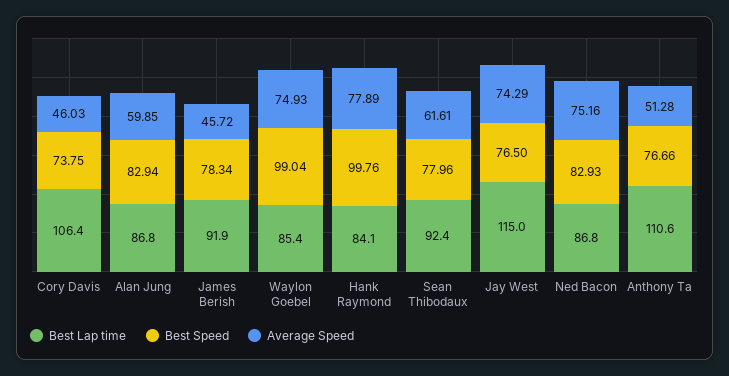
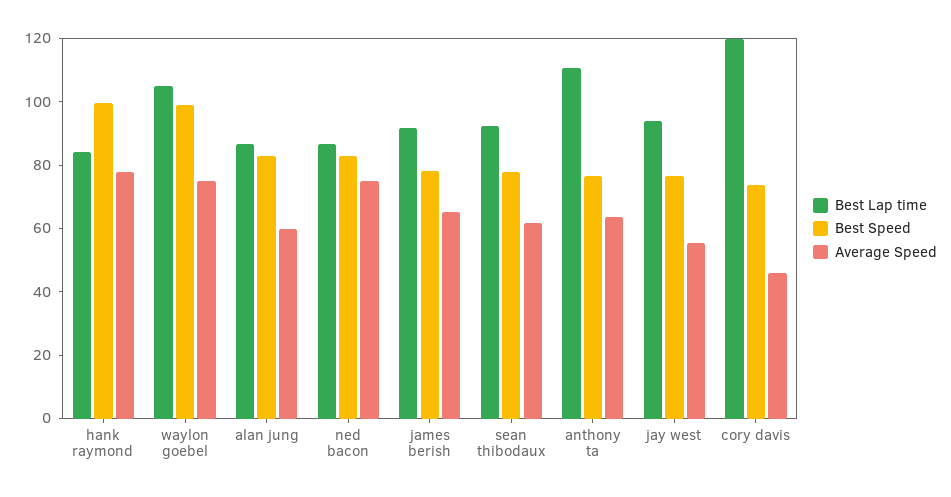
Best Lap time, Cory Davis: 106.4 -> 120
Average Speed, James Berish: 45.72 -> 65
Best Lap time, Waylon Goebel: 85.4 -> 105
Best Lap time, Jay West: 115 -> 95
Average Speed, Jay West: 74.29 -> 55
Average Speed, Anthony Ta: 51.28 -> 65

